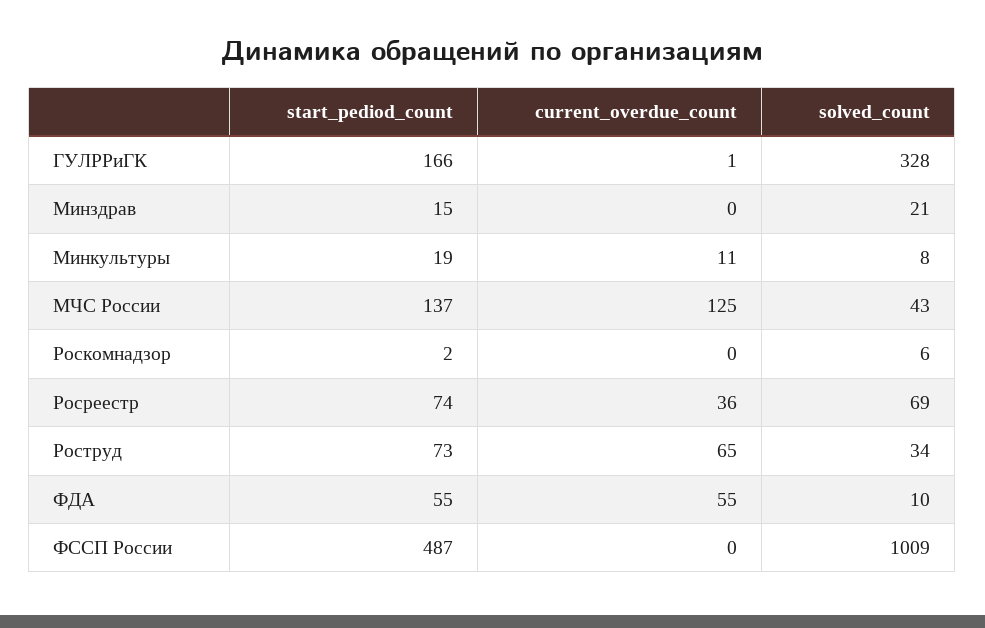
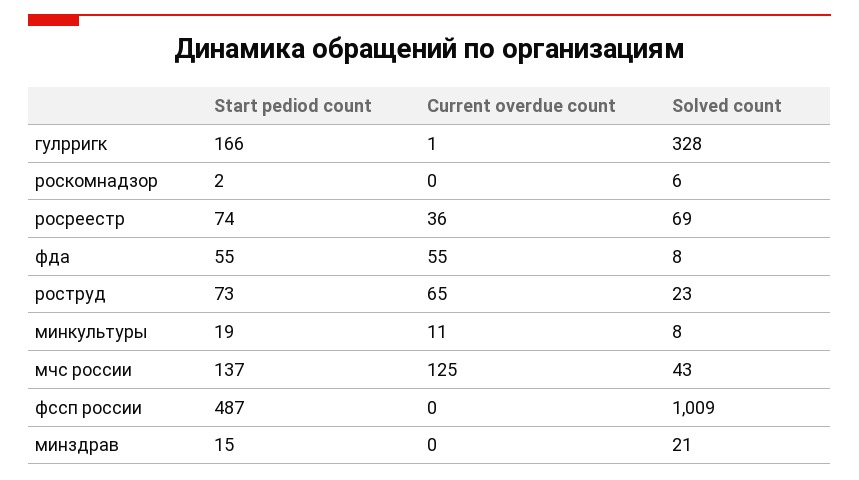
solved_count, Роструд: 34 -> 23
solved_count, ФДА: 10 -> 8

